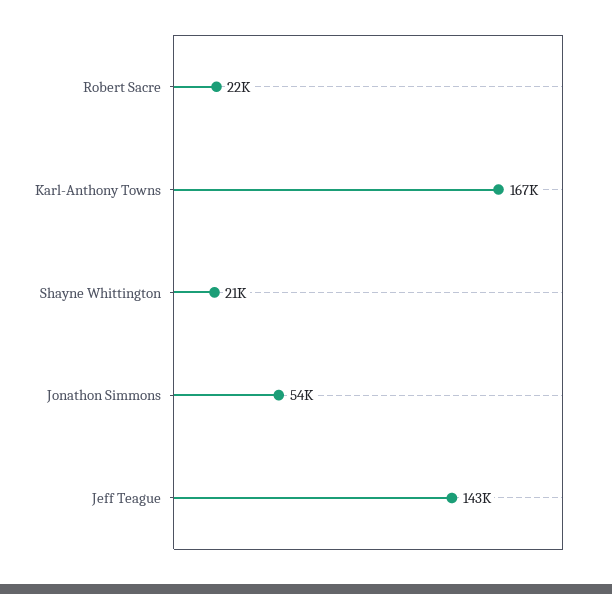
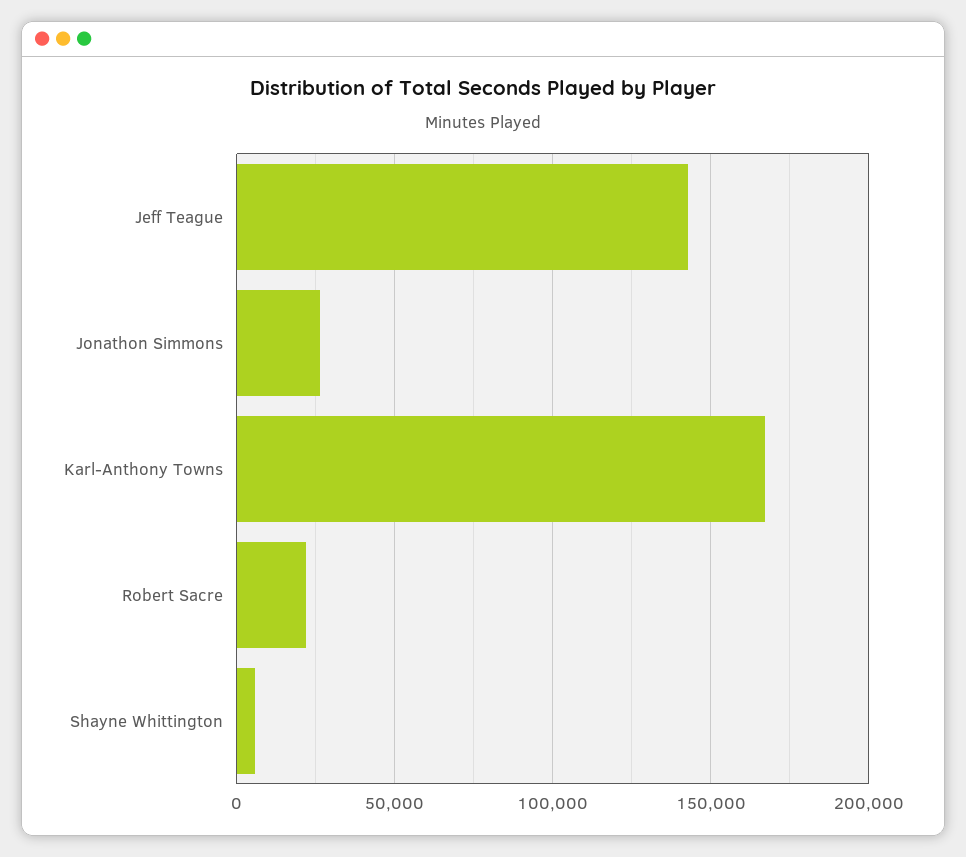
Shayne Whittington: 21000 -> 5000
Jonathon Simmons: 54000 -> 25000

